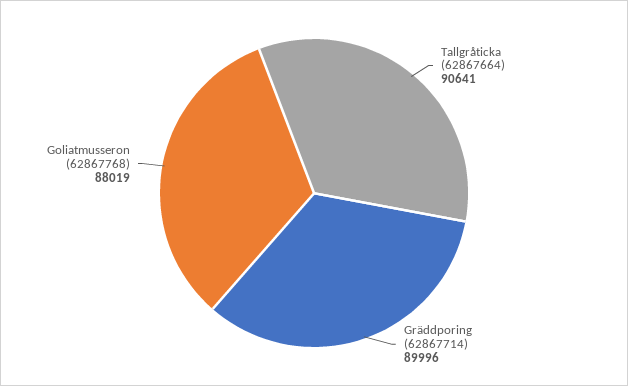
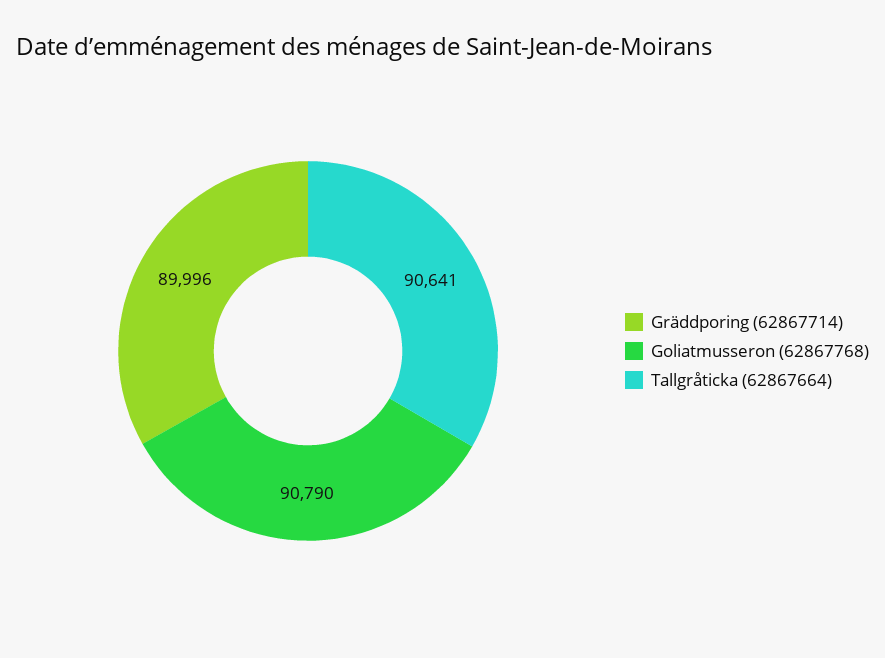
Goliatmusseron (62867768): 88019 -> 90790

